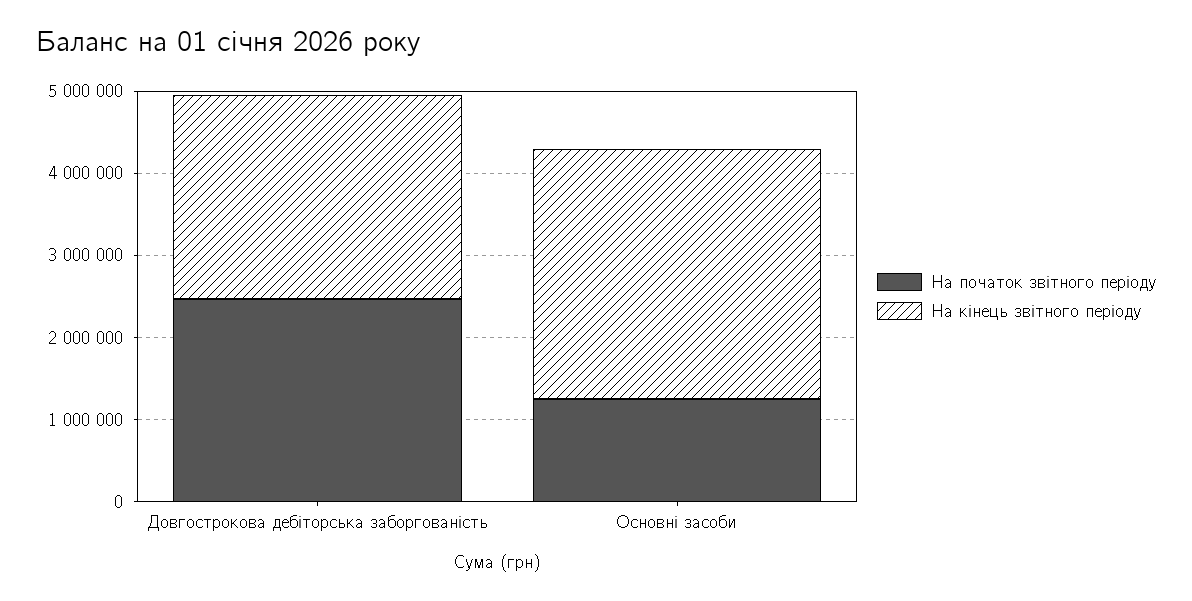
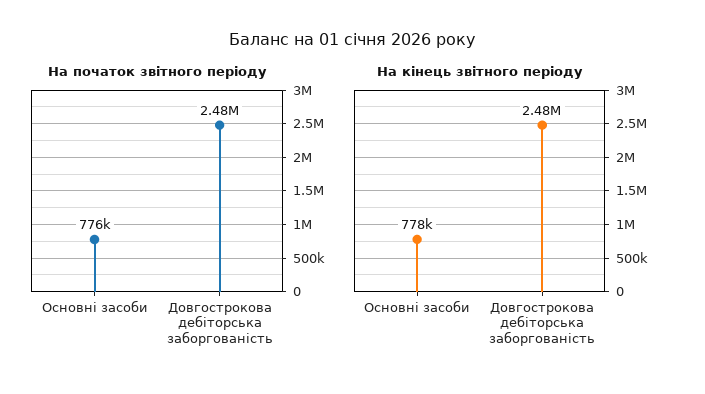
На початок звітного періоду, Основні засоби: 1200000 -> 776000
На кінець звітного періоду, Основні засоби: 3000000 -> 778000

